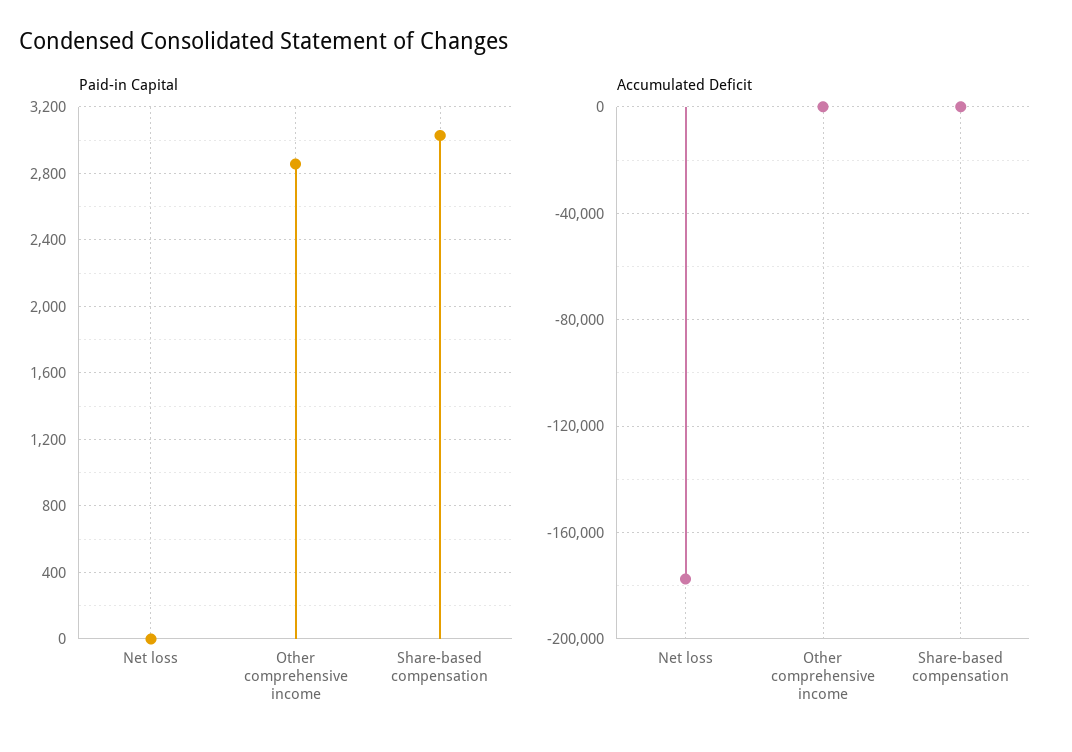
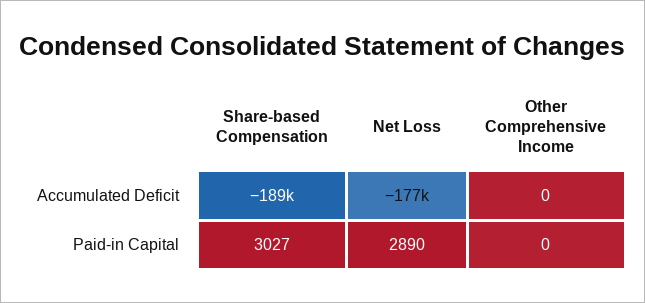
Paid-in Capital, Net loss: 0 -> 2890
Paid-in Capital, Other comprehensive income: 2850 -> 0
Accumulated Deficit, Share-based compensation: 0 -> -189000

